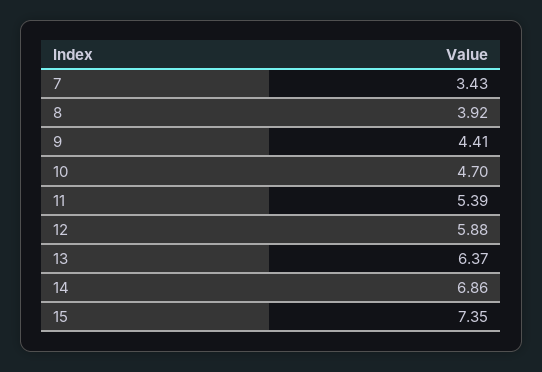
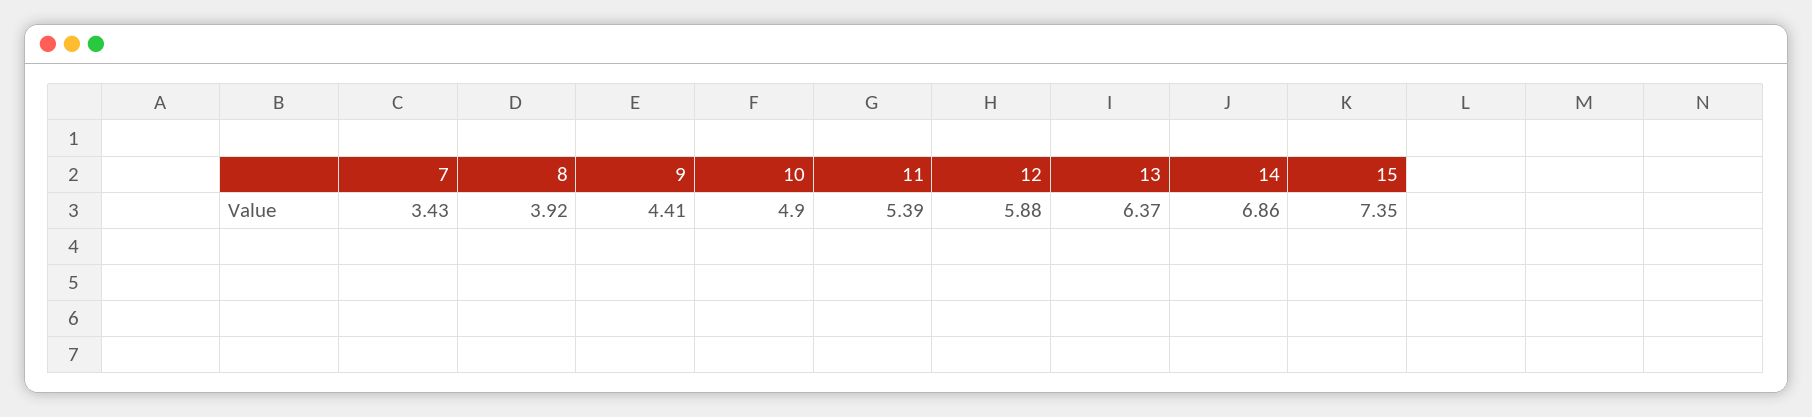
10: 4.7 -> 4.9

